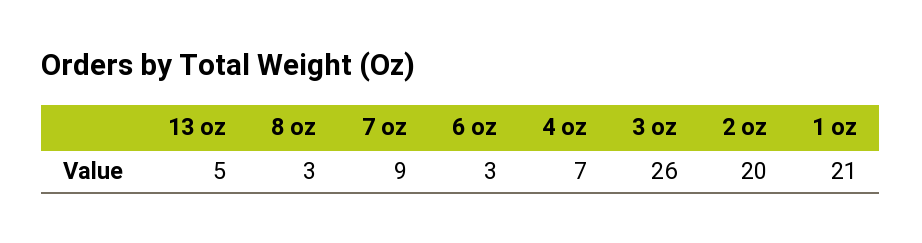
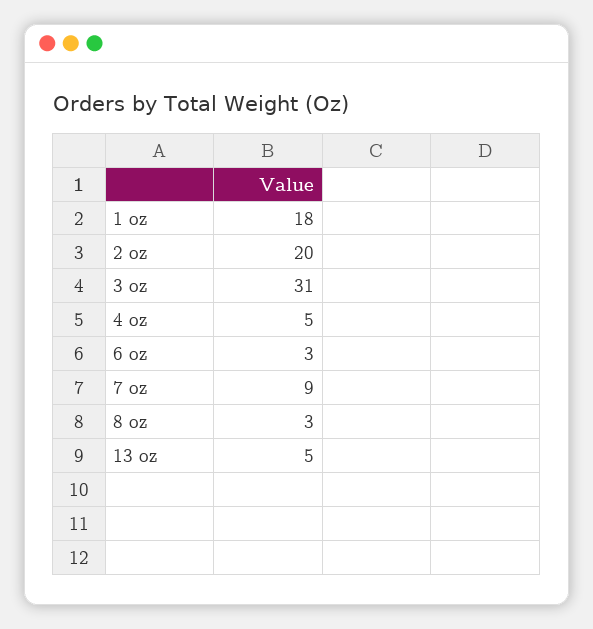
4 oz: 7 -> 5
3 oz: 26 -> 31
1 oz: 21 -> 18

